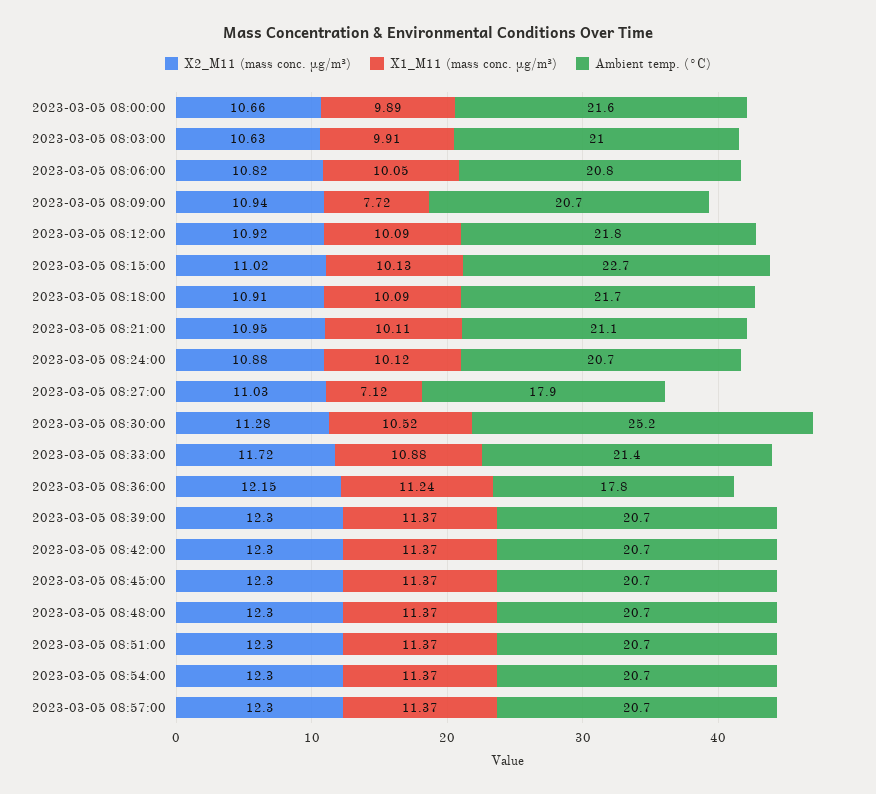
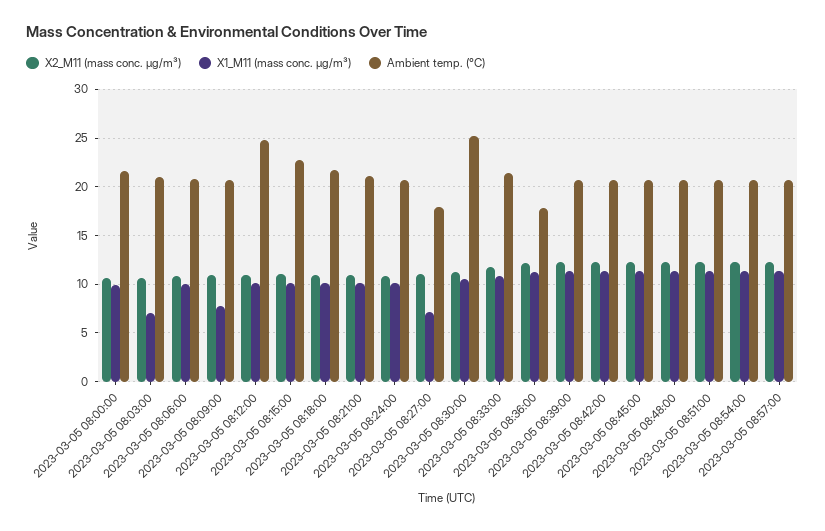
X1_M11 (mass conc. μg/m³), 2023-03-05 08:03:00: 9.91 -> 7
Ambient temp. (°C), 2023-03-05 08:12:00: 21.8 -> 25

